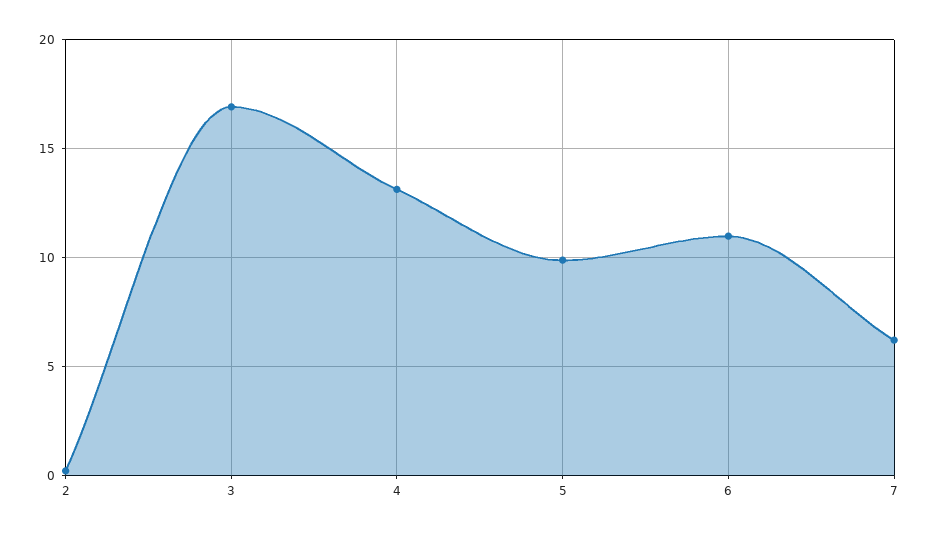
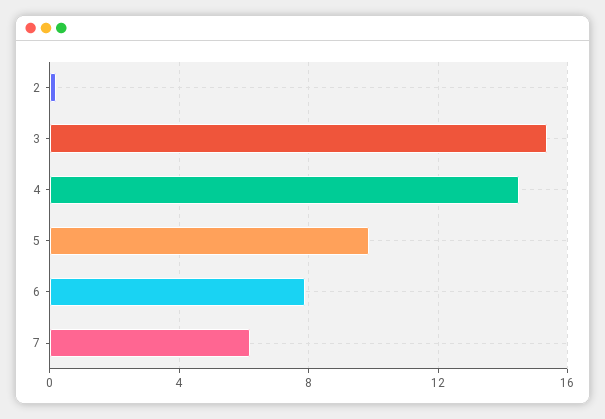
3: 17 -> 15.5
4: 13 -> 14.5
6: 11 -> 8

